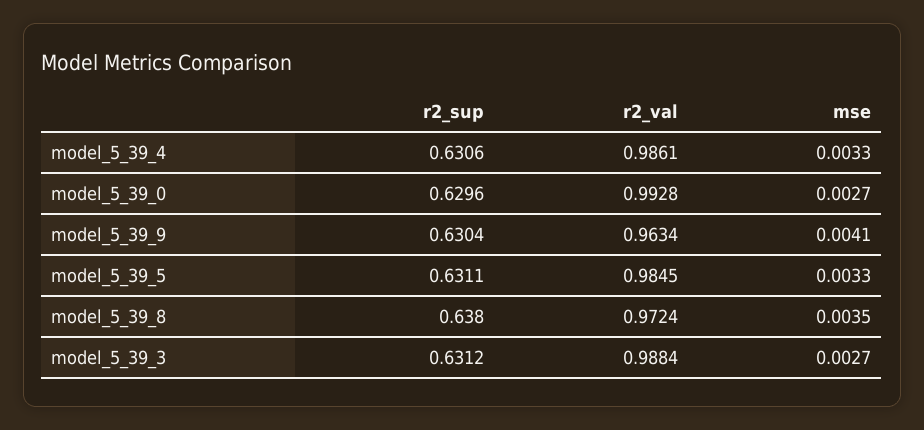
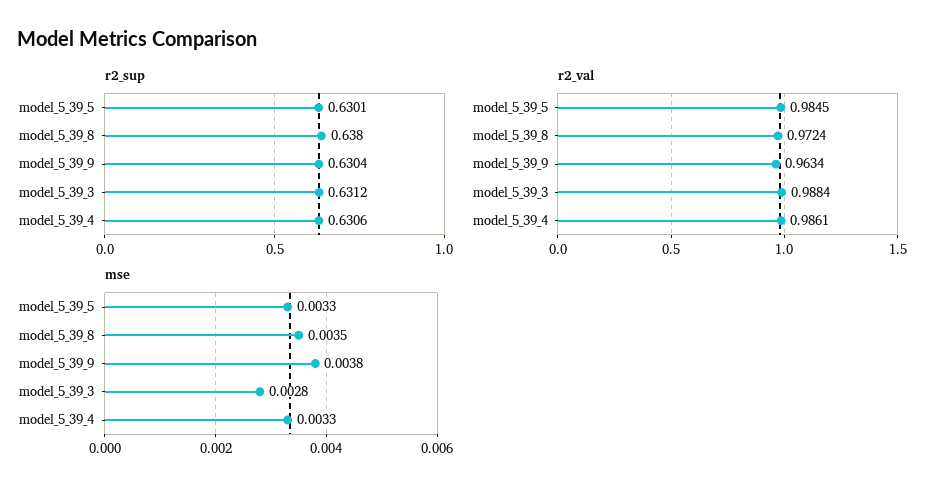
r2_sup, model_5_39_0: 0.6296 -> none
r2_val, model_5_39_0: 0.9928 -> none
mse, model_5_39_0: 0.0027 -> none
mse, model_5_39_9: 0.0041 -> 0.0038
r2_sup, model_5_39_5: 0.6311 -> 0.6301
mse, model_5_39_3: 0.0027 -> 0.0028

